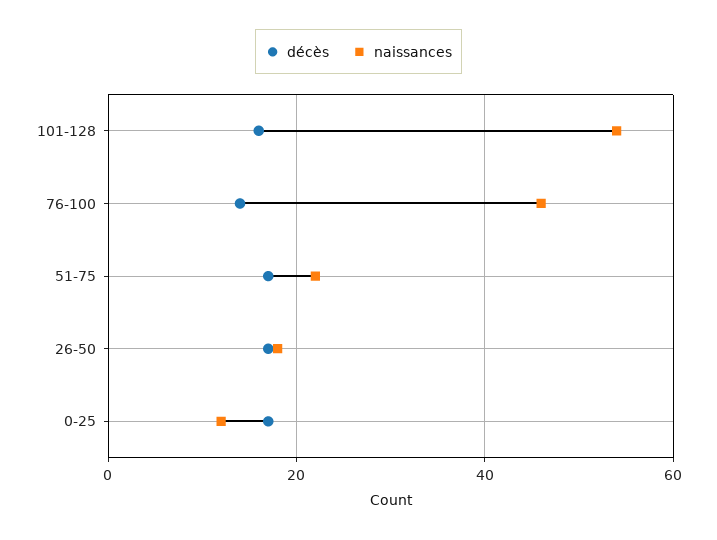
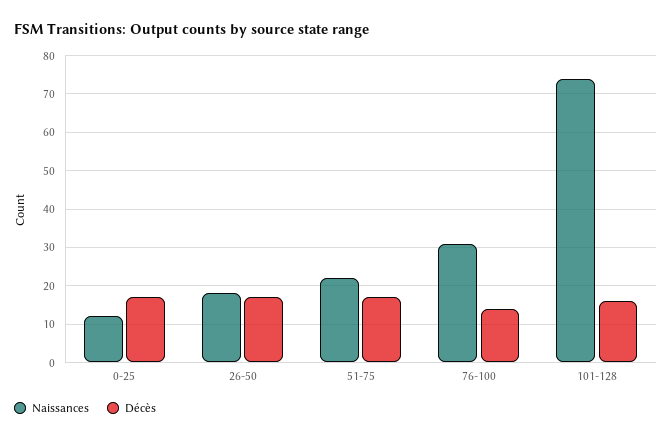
naissances, 101-128: 55 -> 75
naissances, 76-100: 45 -> 30

